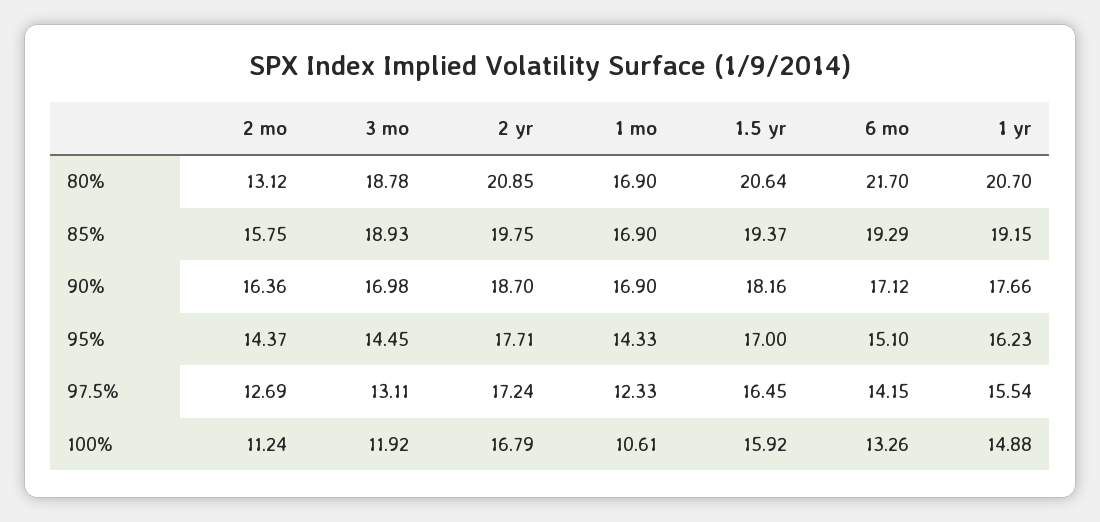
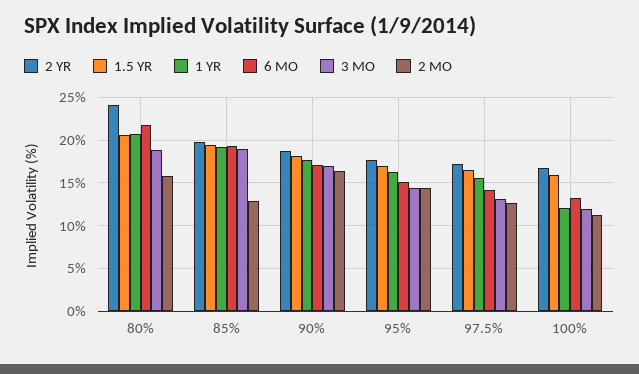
2 mo, 80%: 13.12 -> 16
2 yr, 80%: 20.85 -> 24
1 mo, 80%: 16.9 -> none
2 mo, 85%: 15.75 -> 13
1 mo, 85%: 16.9 -> none
1 mo, 90%: 16.9 -> none
1 mo, 95%: 14.33 -> none
1 mo, 97.5%: 12.33 -> none
1 mo, 100%: 10.61 -> none
1 yr, 100%: 14.88 -> 12

